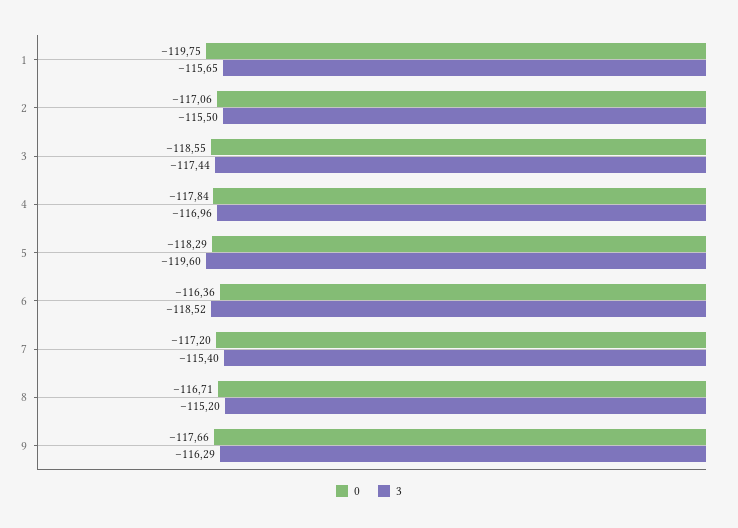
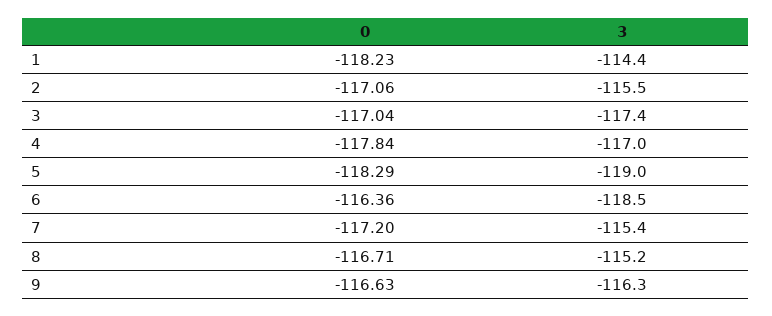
0, 1: -119.75 -> -118.23
3, 1: -115.65 -> -114.4
0, 3: -118.55 -> -117.04
3, 5: -119.6 -> -119
0, 9: -117.66 -> -116.63

